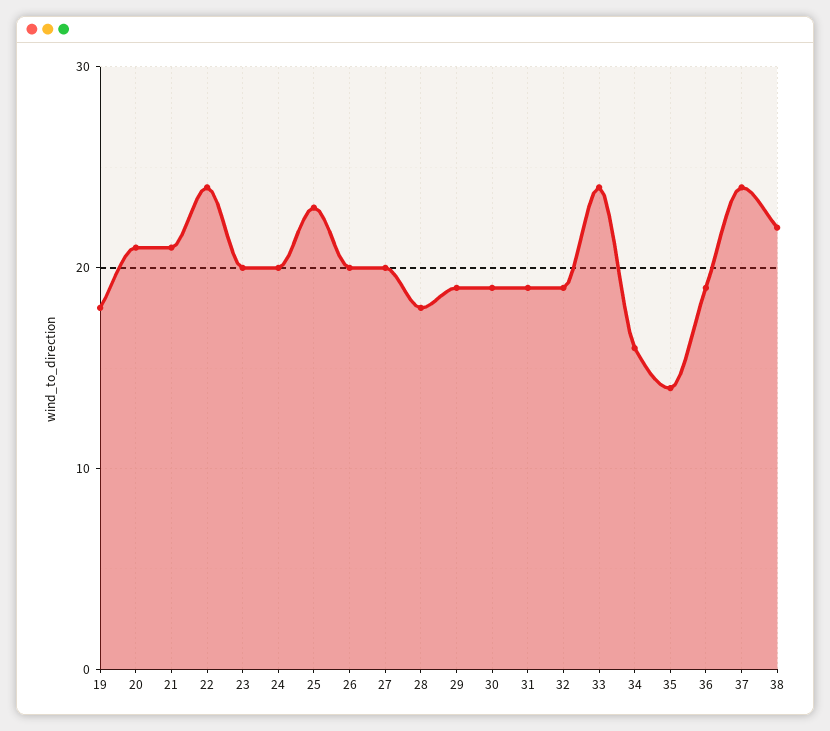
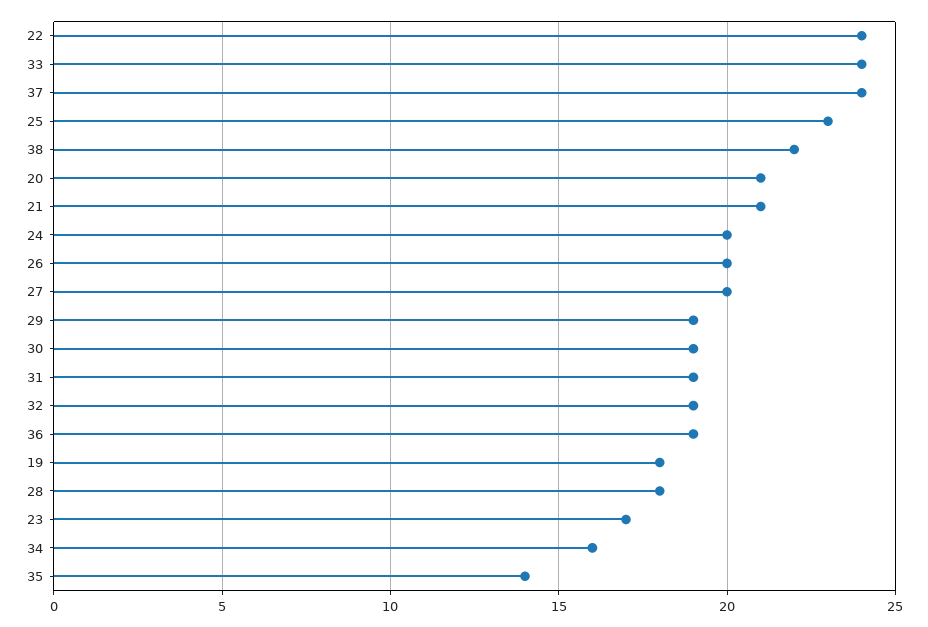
23: 20 -> 17

